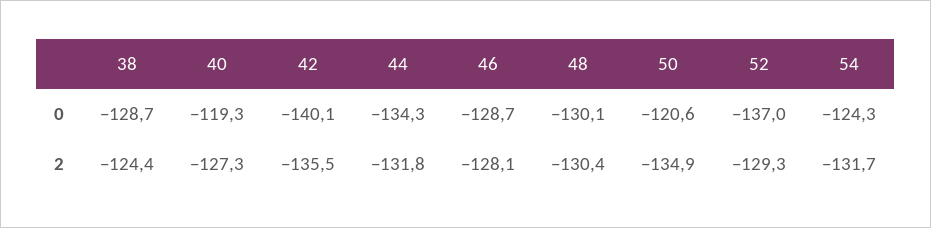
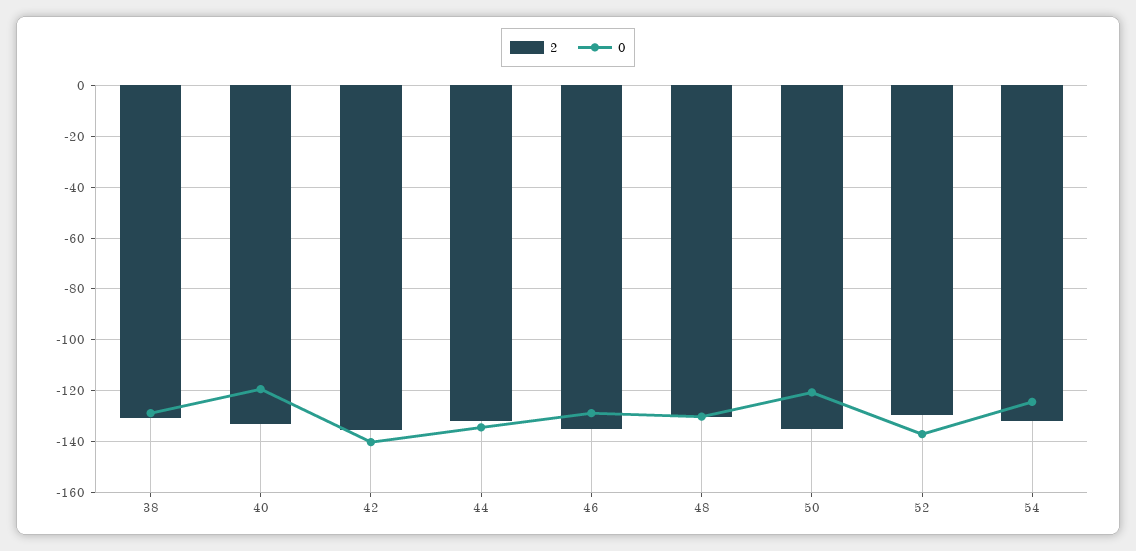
2, 38: -124.4 -> -130
2, 40: -127.3 -> -132.5
2, 46: -128.1 -> -135

